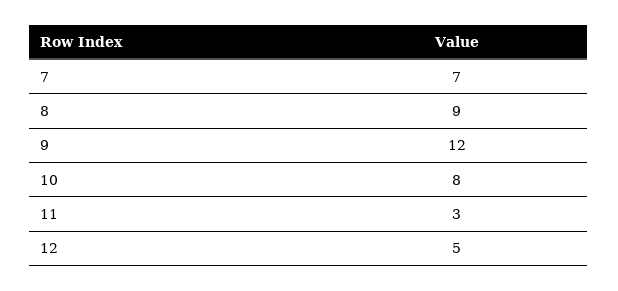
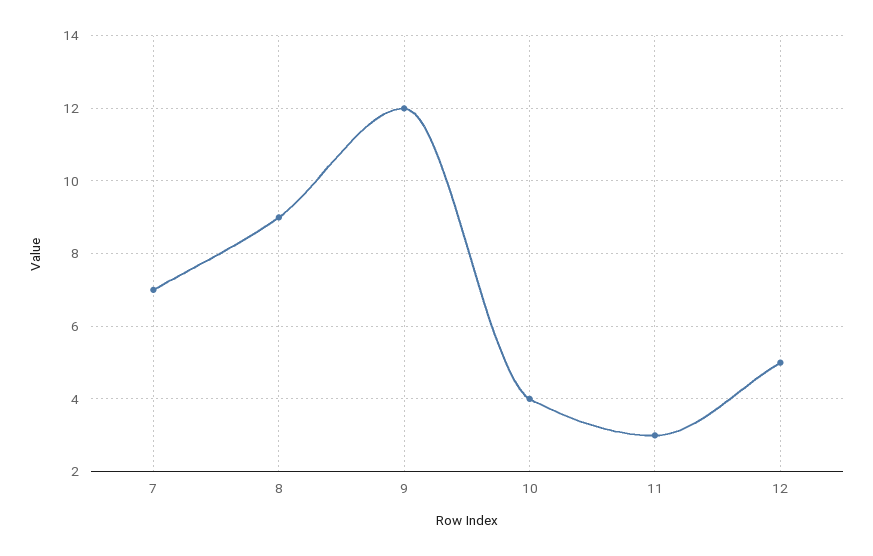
10: 8 -> 4

